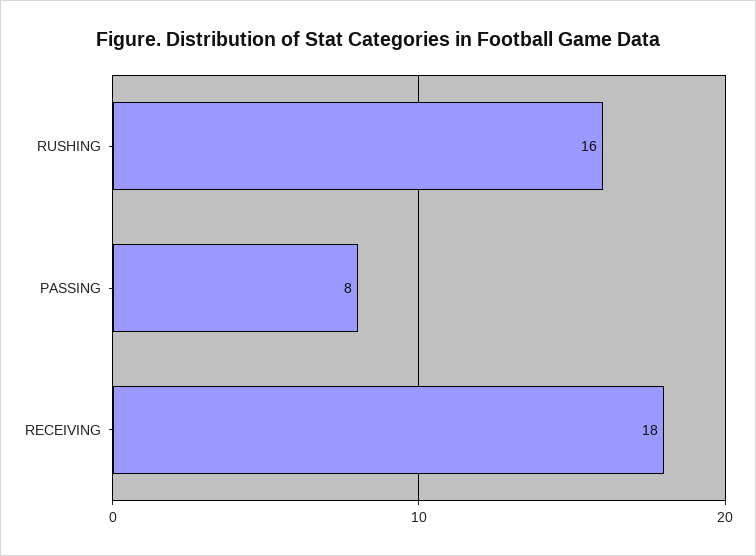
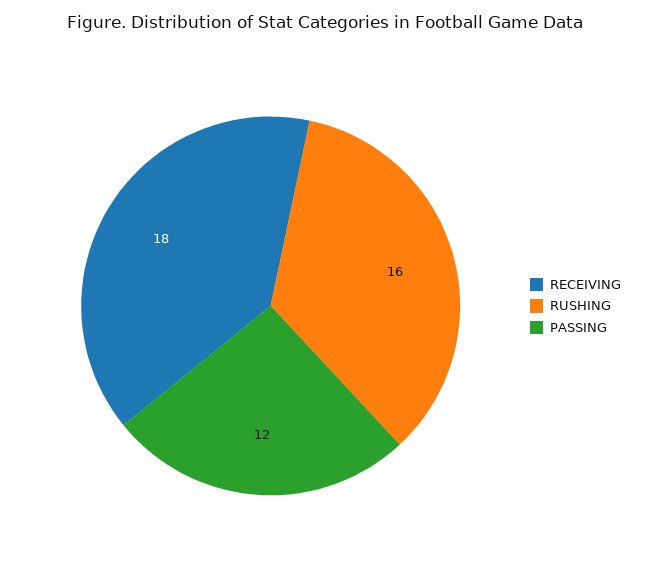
PASSING: 8 -> 12

